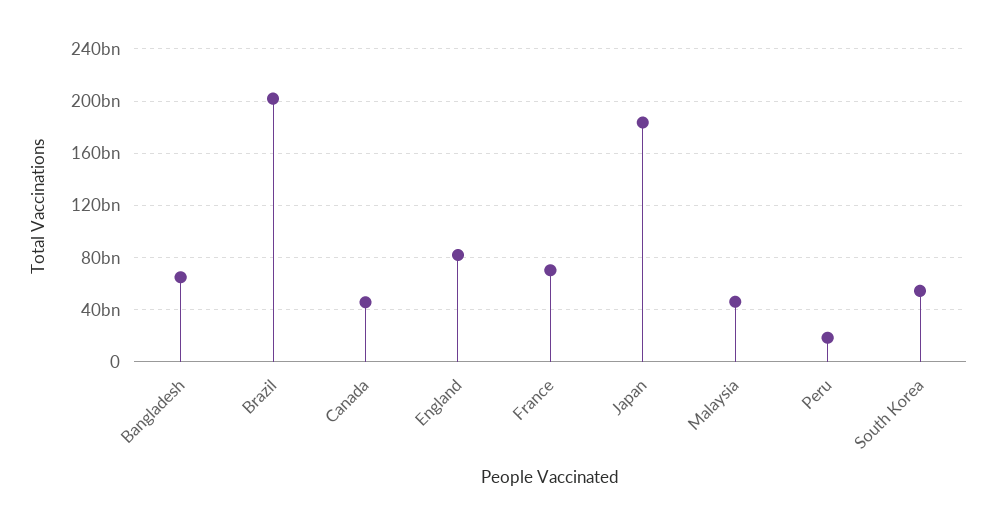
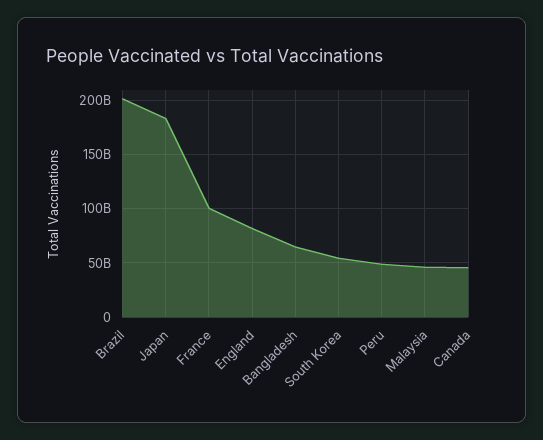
France: 70000000000 -> 100000000000
Peru: 20000000000 -> 50000000000

